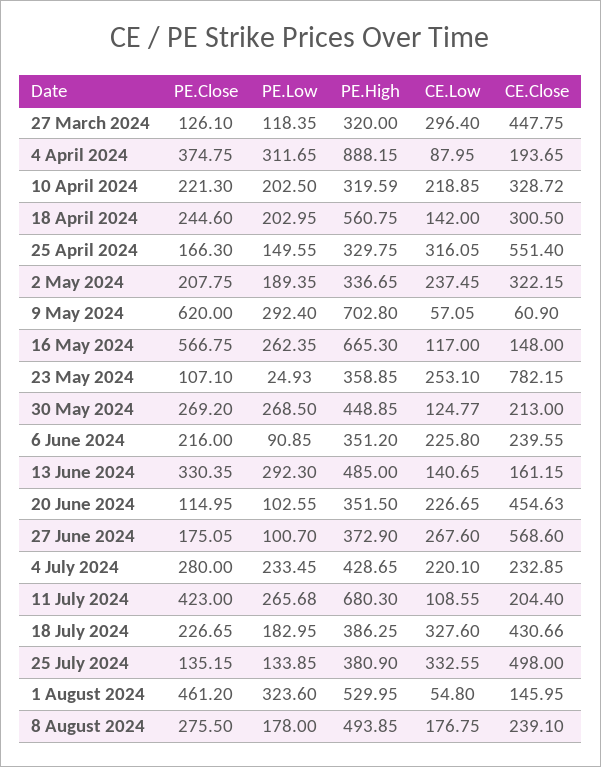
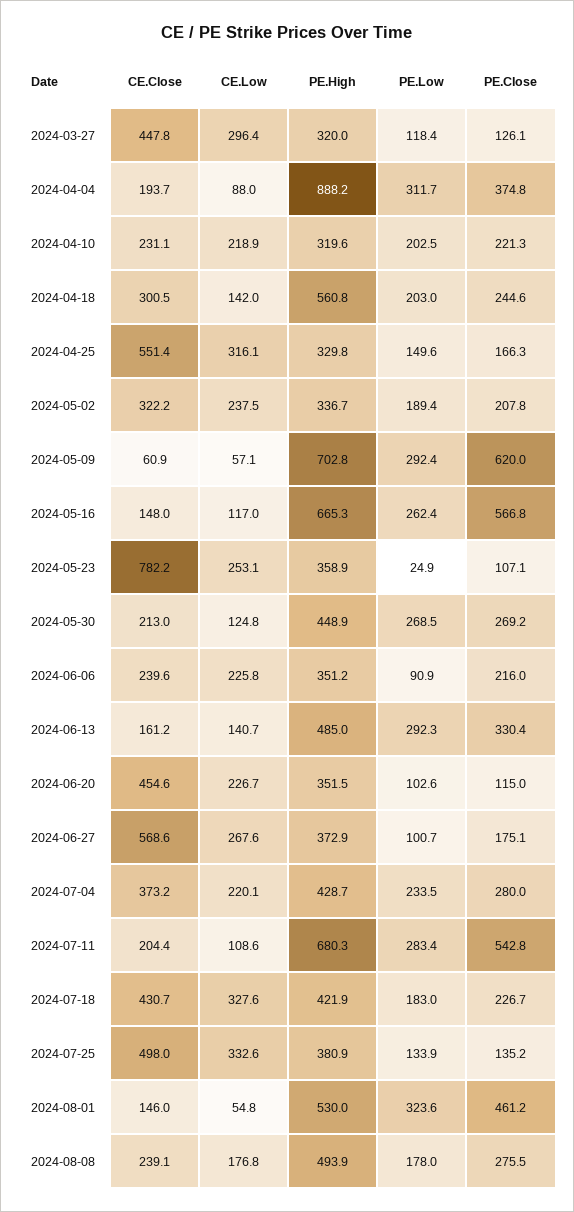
CE.Close, 10 April 2024: 328.72 -> 231.1
CE.Close, 4 July 2024: 232.85 -> 373.2
PE.Close, 11 July 2024: 423 -> 542.8
PE.Low, 11 July 2024: 265.68 -> 283.4
PE.High, 18 July 2024: 386.25 -> 421.9

